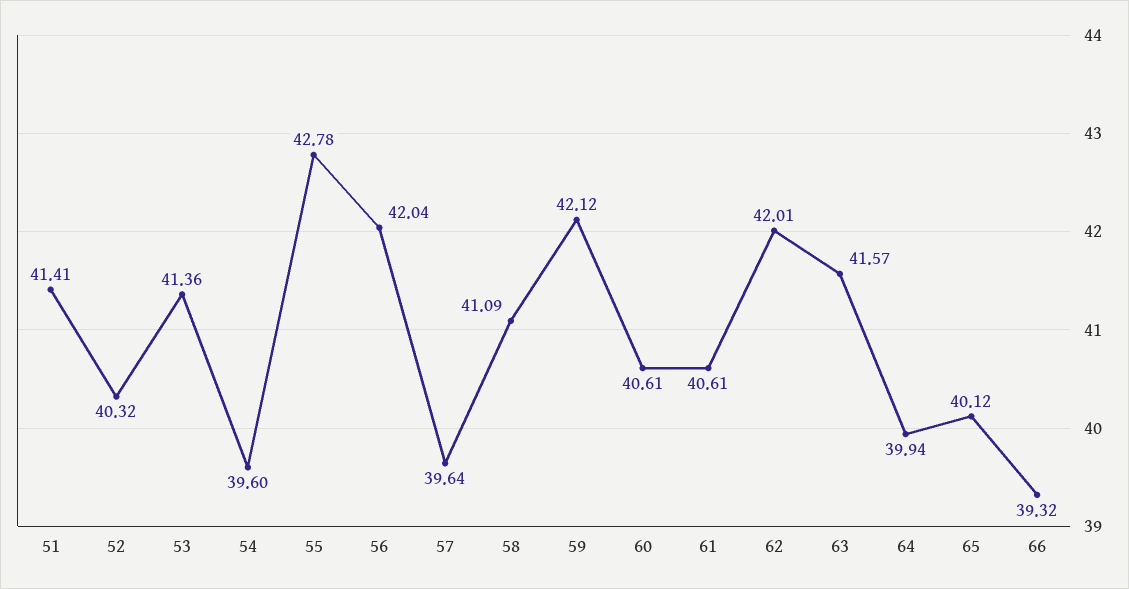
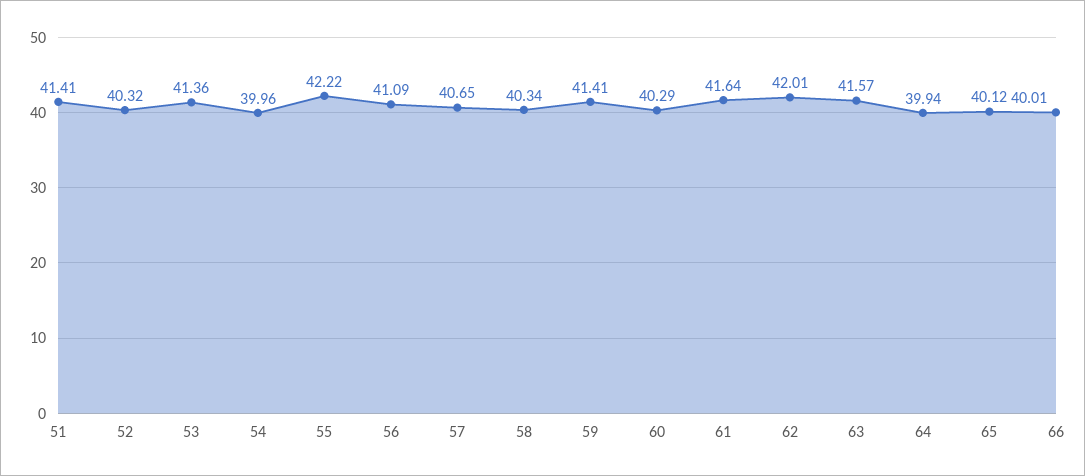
54: 39.6 -> 39.96
55: 42.78 -> 42.22
56: 42.04 -> 41.09
57: 39.64 -> 40.65
58: 41.09 -> 40.34
59: 42.12 -> 41.41
60: 40.61 -> 40.29
61: 40.61 -> 41.64
66: 39.32 -> 40.01

